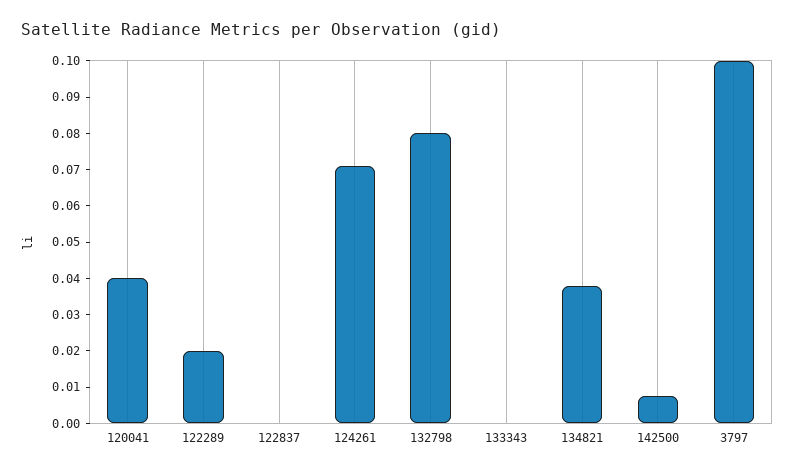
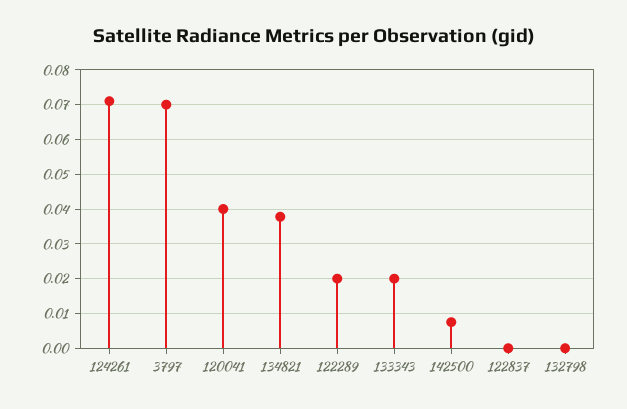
132798: 0.08 -> 0
133343: 0 -> 0.02
3797: 0.1 -> 0.07

